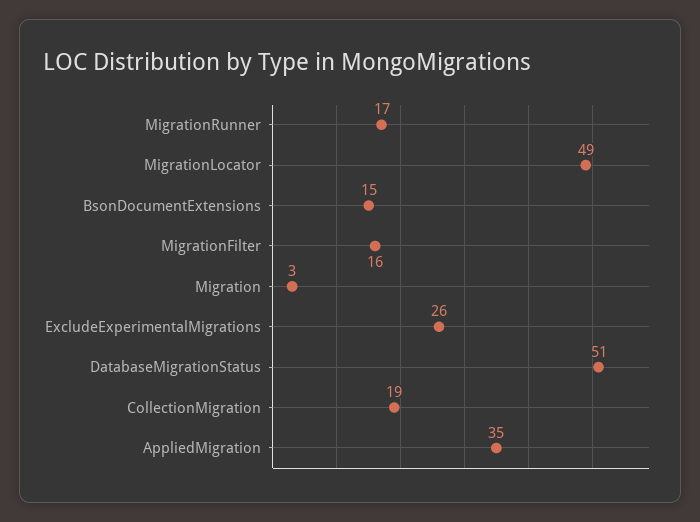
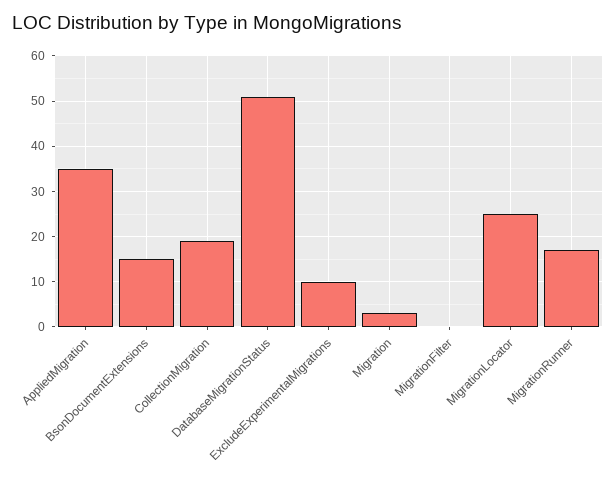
MigrationLocator: 49 -> 25
MigrationFilter: 16 -> 0
ExcludeExperimentalMigrations: 26 -> 10

